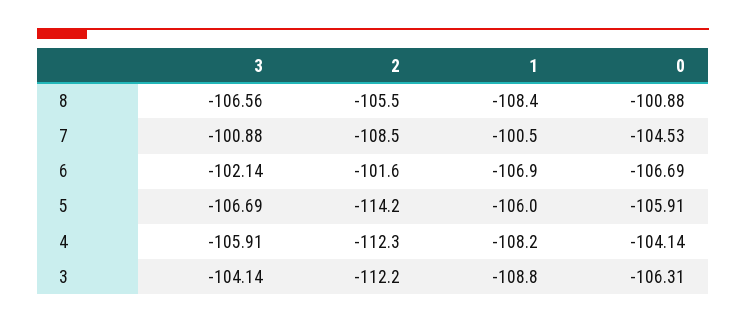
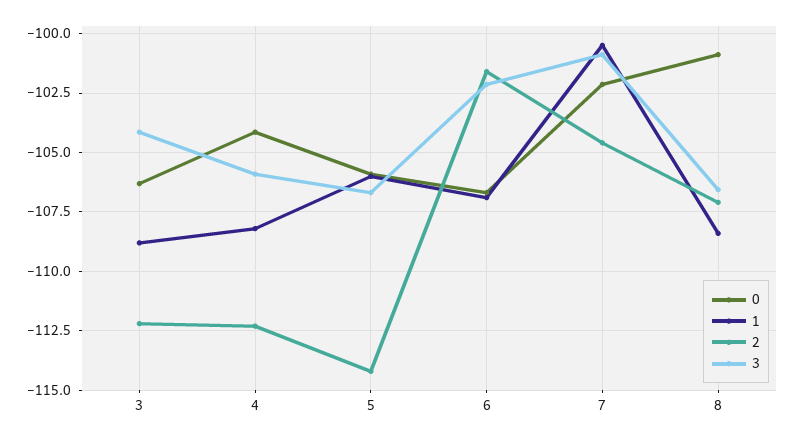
2, 8: -105.5 -> -107
2, 7: -108.5 -> -104.5
0, 7: -104.53 -> -102

